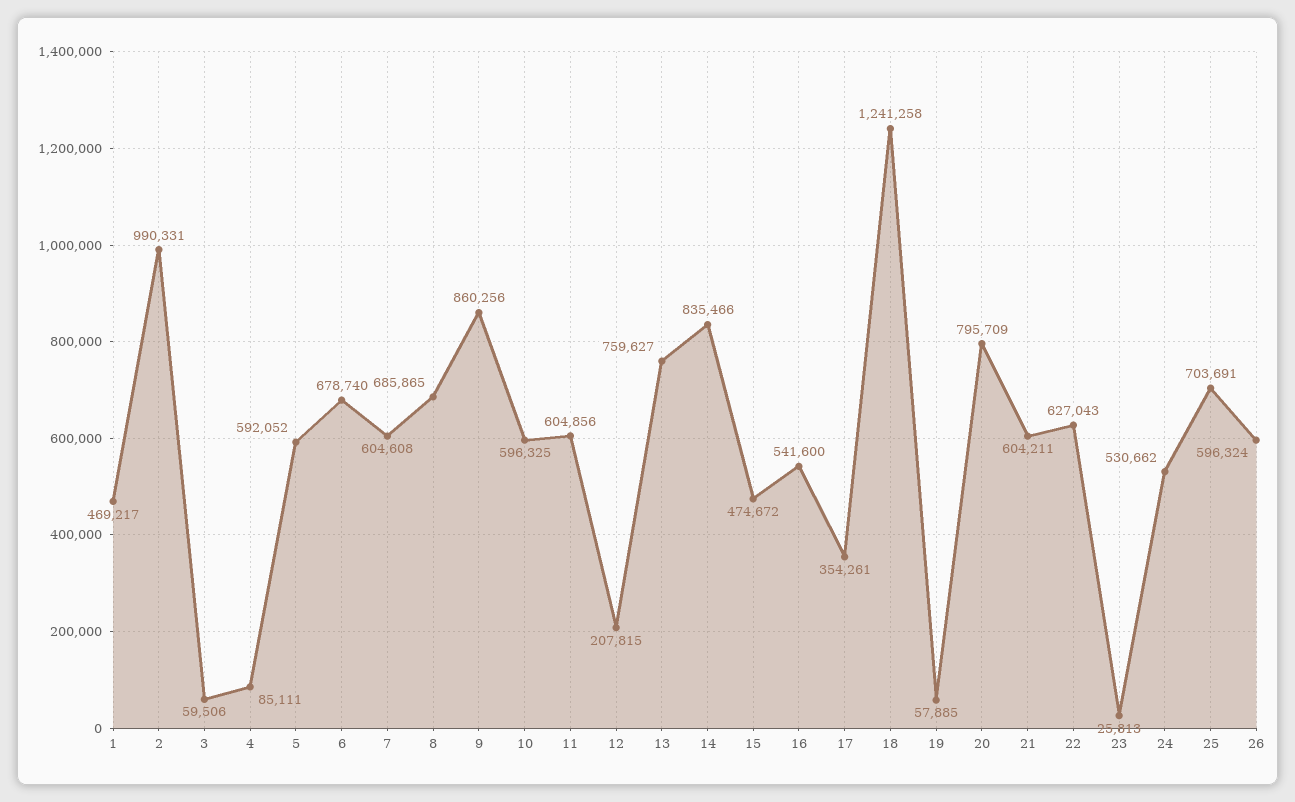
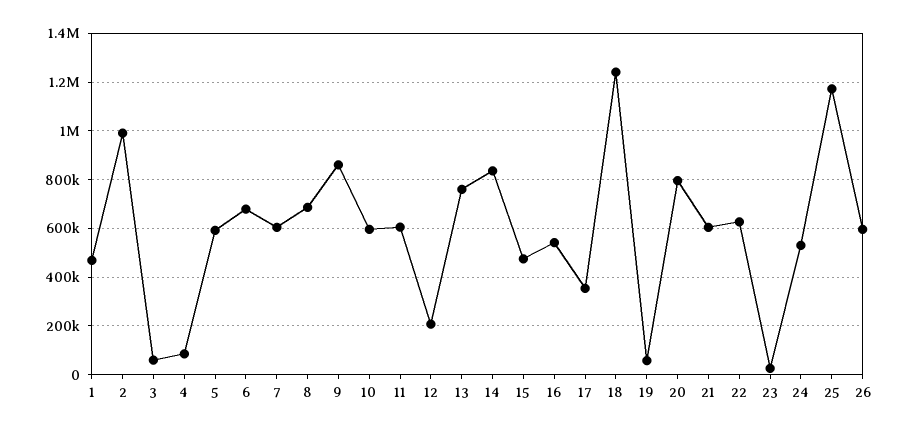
25: 703691 -> 1175000

